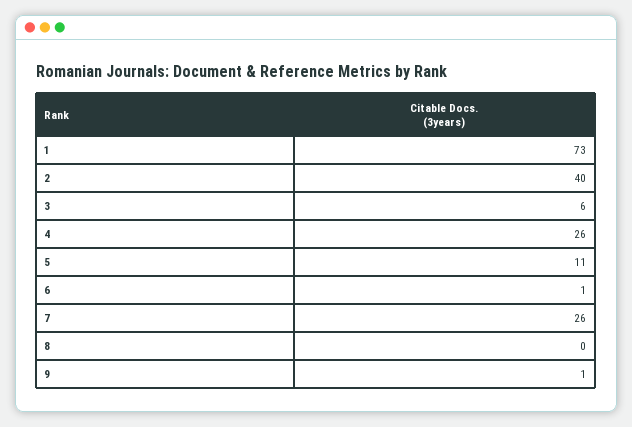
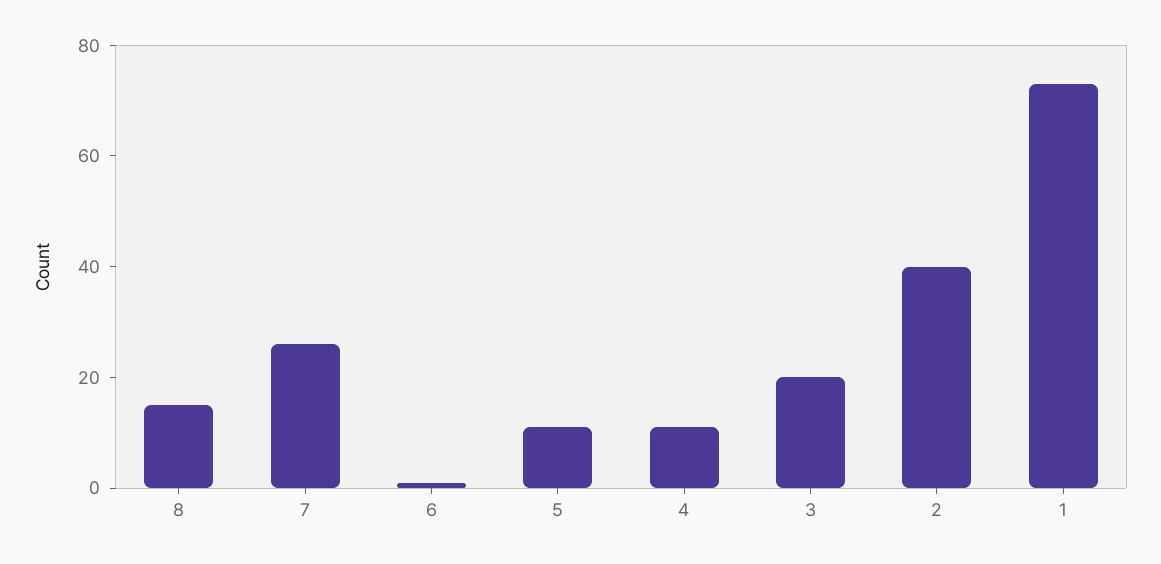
3: 6 -> 20
4: 26 -> 10
8: 0 -> 15
9: 1 -> none

